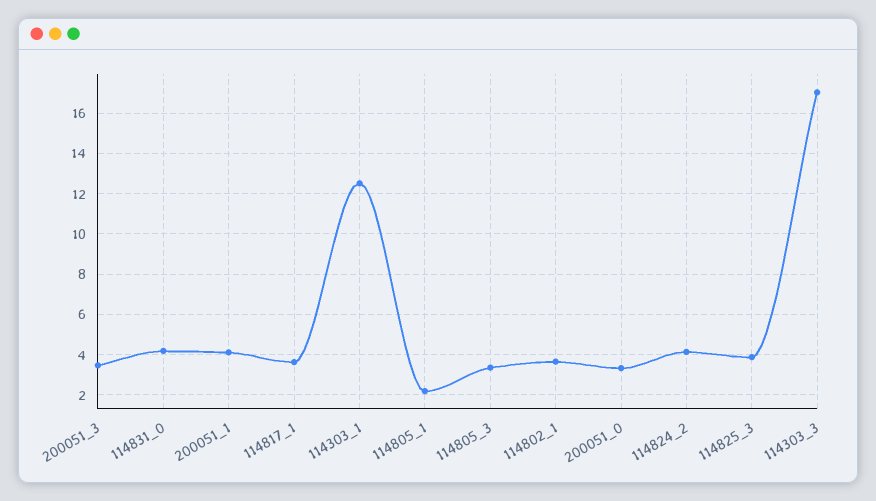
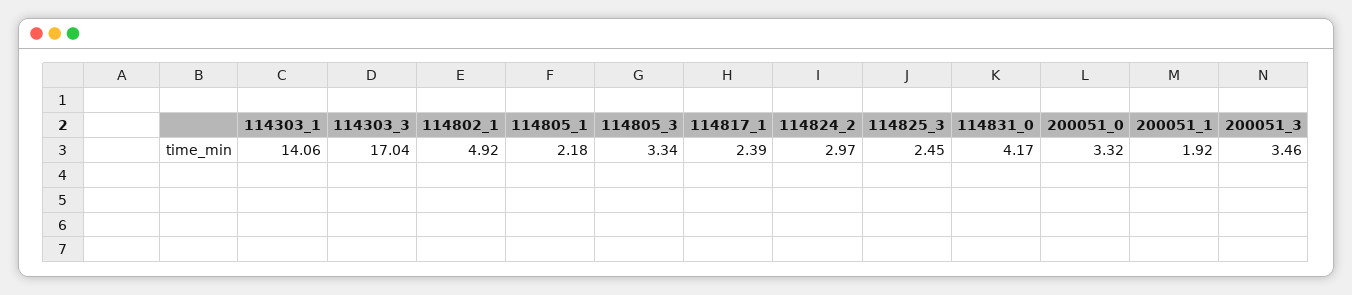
200051_1: 4 -> 1.92
114817_1: 3.5 -> 2.39
114303_1: 12.5 -> 14.06
114802_1: 3.5 -> 4.92
114824_2: 4 -> 2.97
114825_3: 4 -> 2.45

